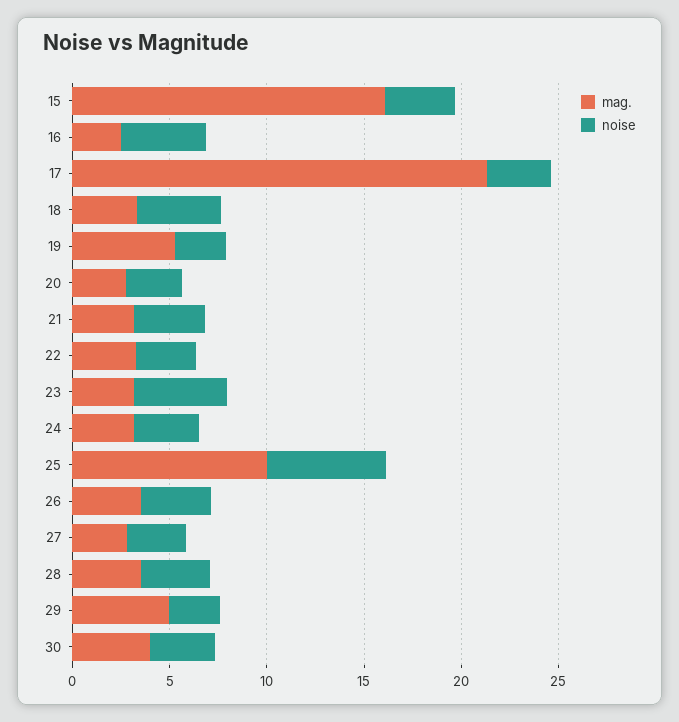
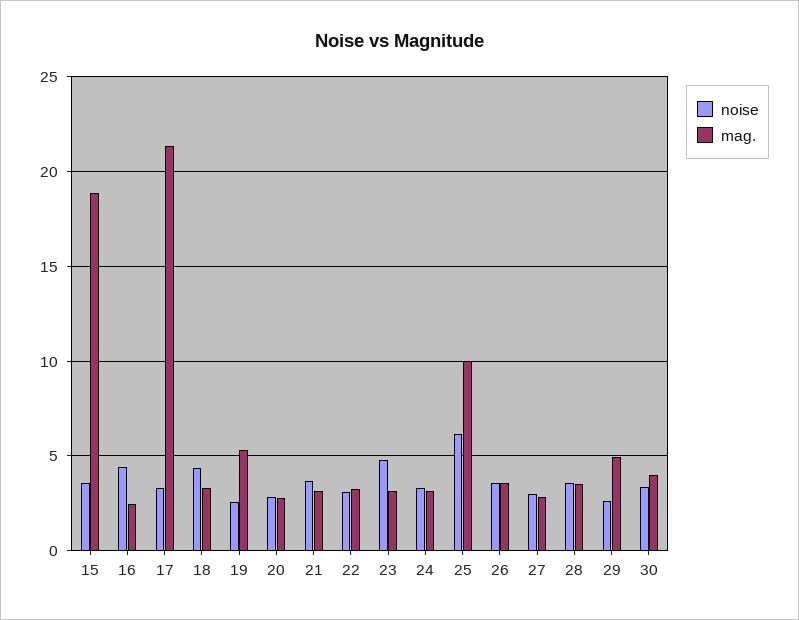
mag., 15: 16 -> 19

